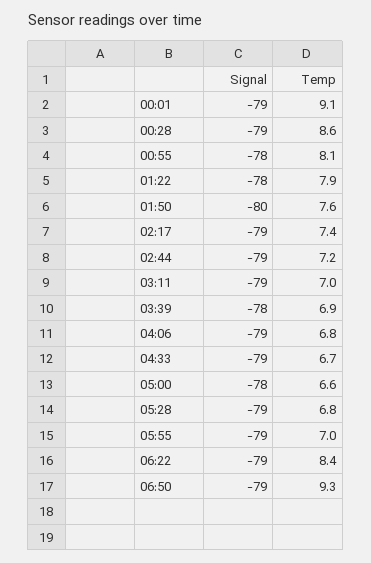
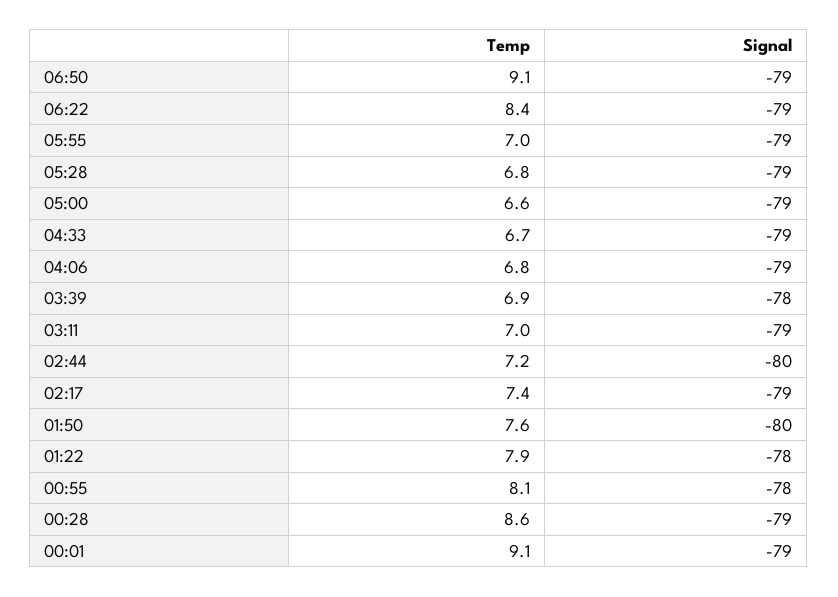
Signal, 02:44: -79 -> -80
Signal, 05:00: -78 -> -79
Temp, 06:50: 9.3 -> 9.1

